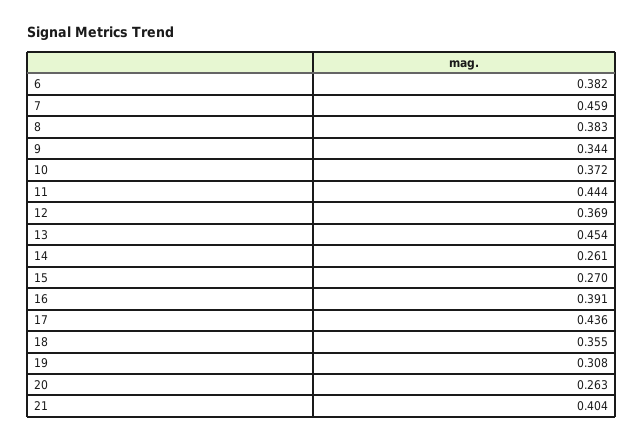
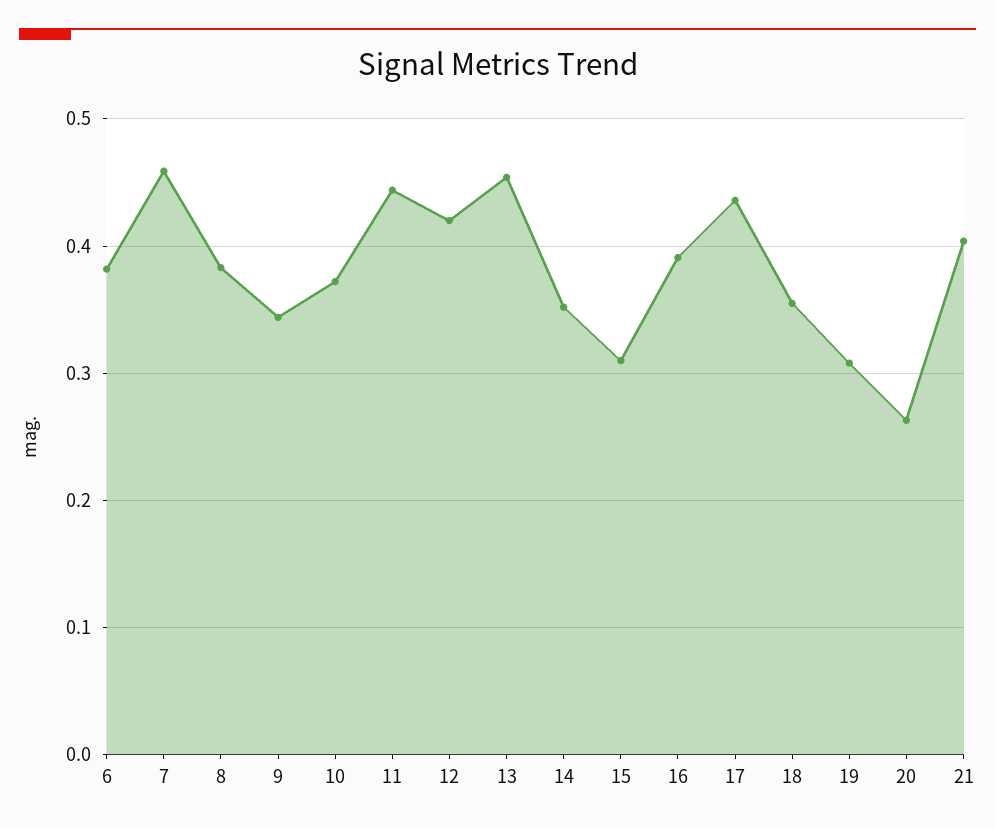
12: 0.369 -> 0.42
14: 0.261 -> 0.35
15: 0.27 -> 0.31

